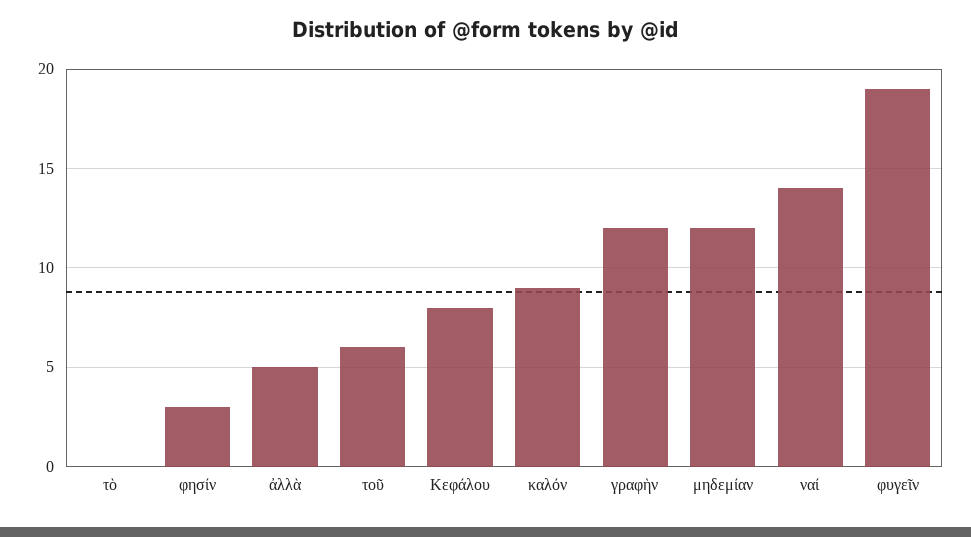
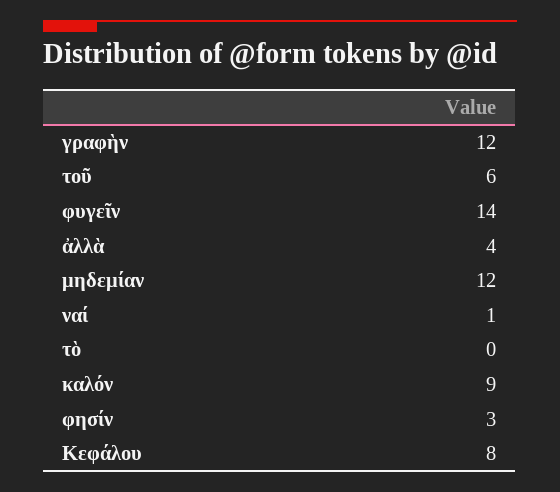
ἀλλὰ: 5 -> 4
ναί: 14 -> 1
φυγεῖν: 19 -> 14

